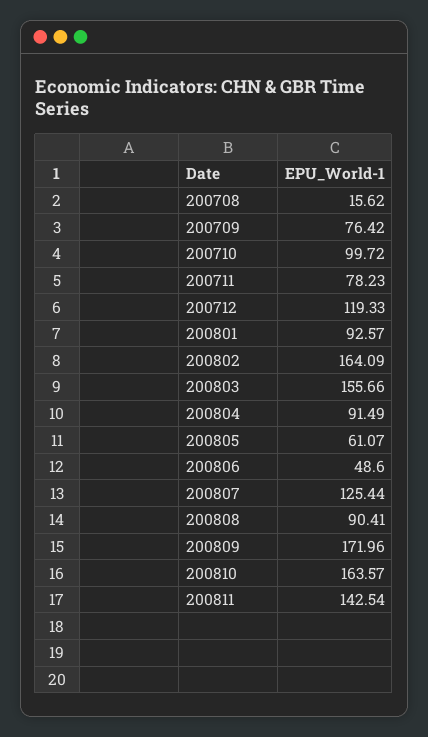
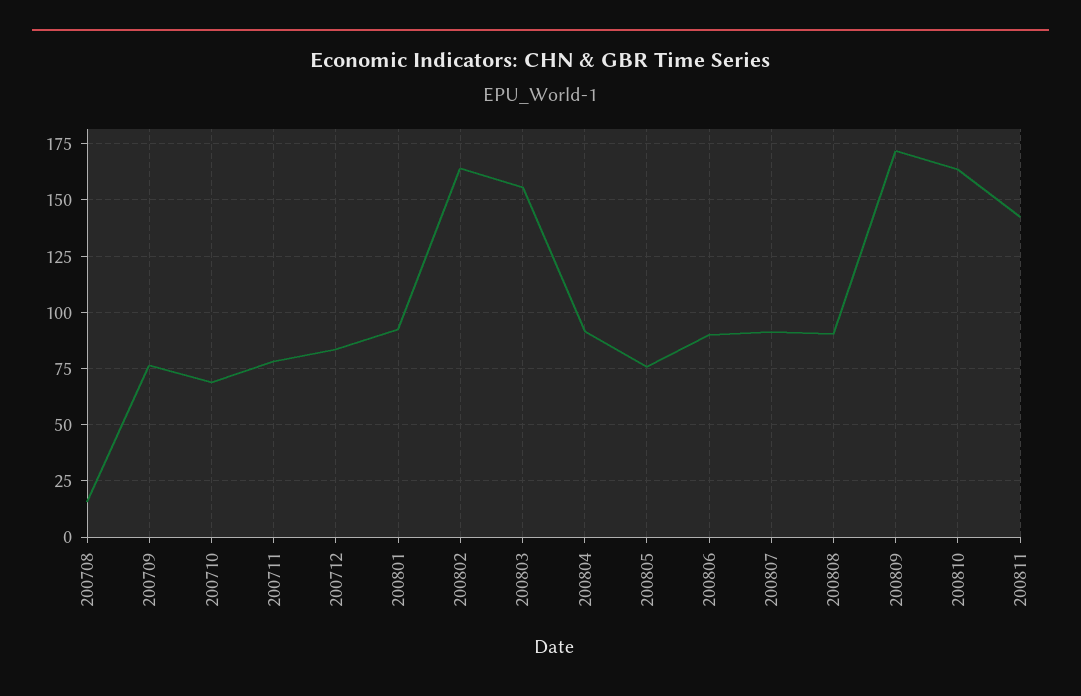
200710: 99.72 -> 70
200712: 119.33 -> 85
200805: 61.07 -> 75
200806: 48.6 -> 90
200807: 125.44 -> 90

